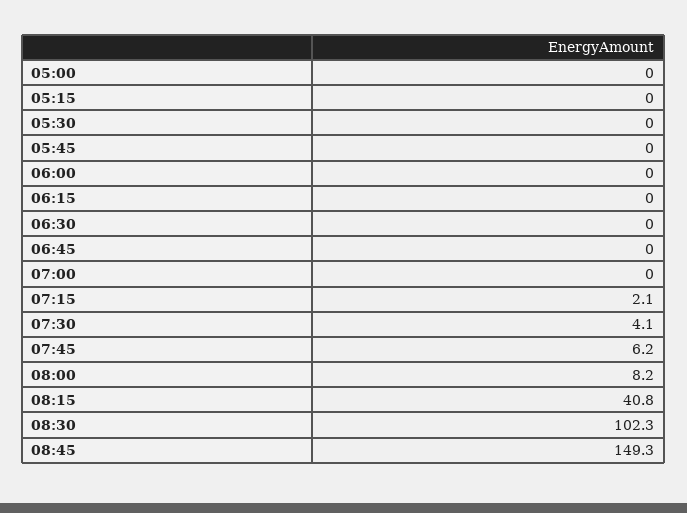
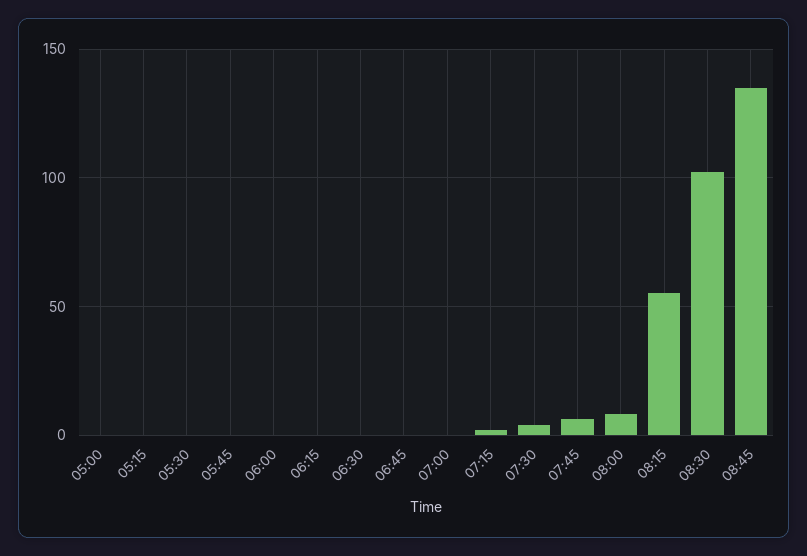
08:15: 40.8 -> 55
08:45: 149.3 -> 135

